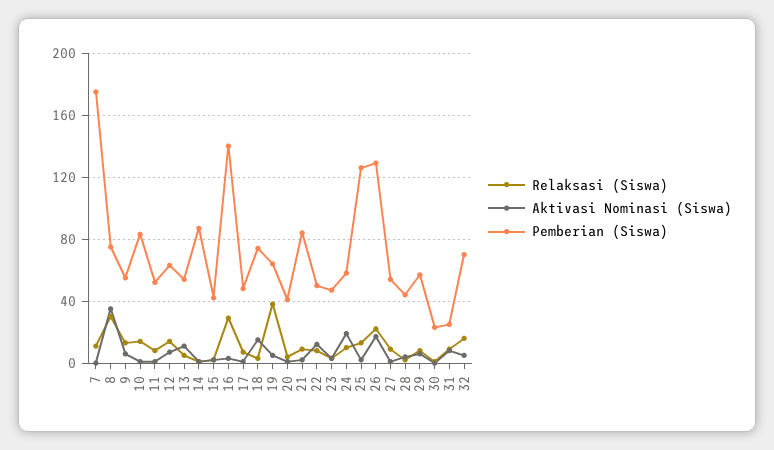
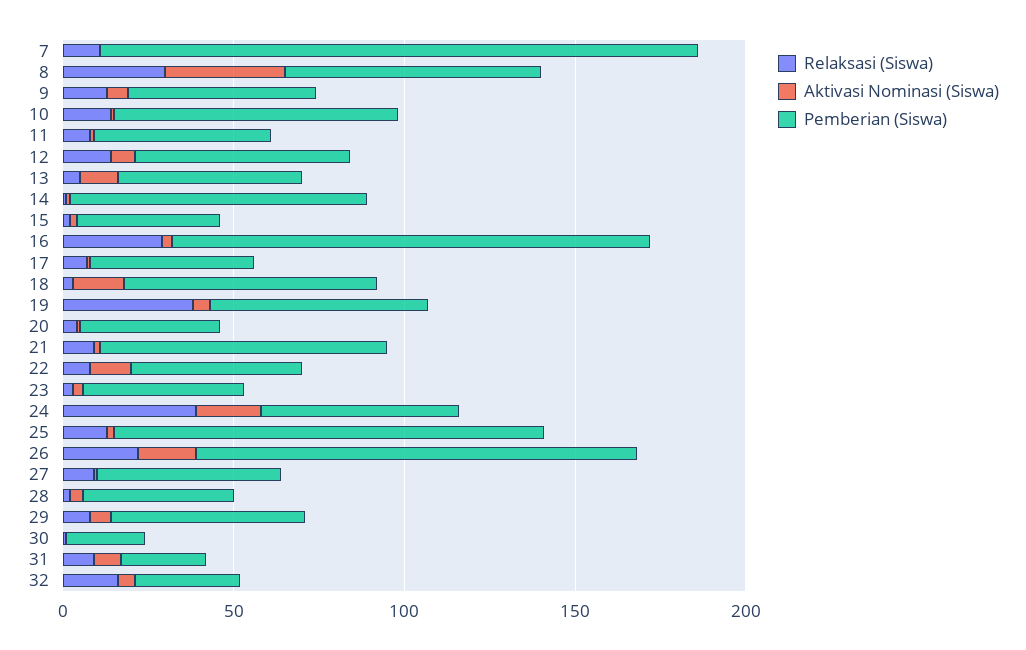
Relaksasi (Siswa), 24: 10 -> 40
Pemberian (Siswa), 32: 70 -> 30

